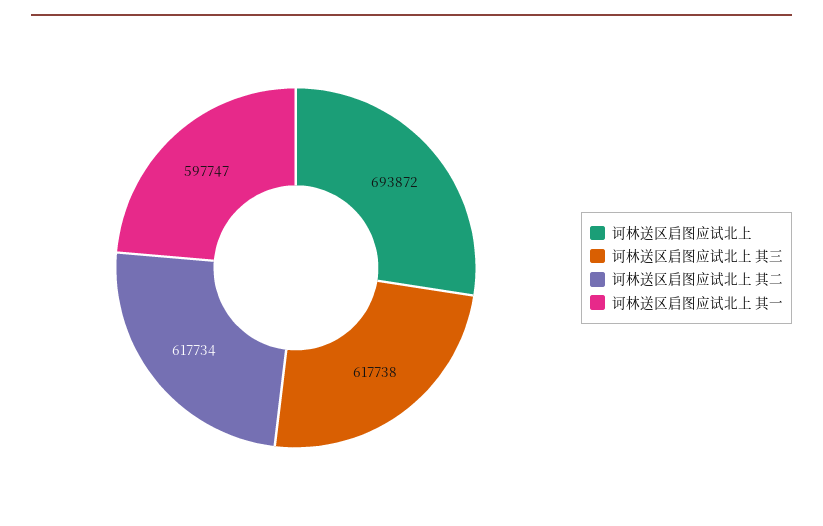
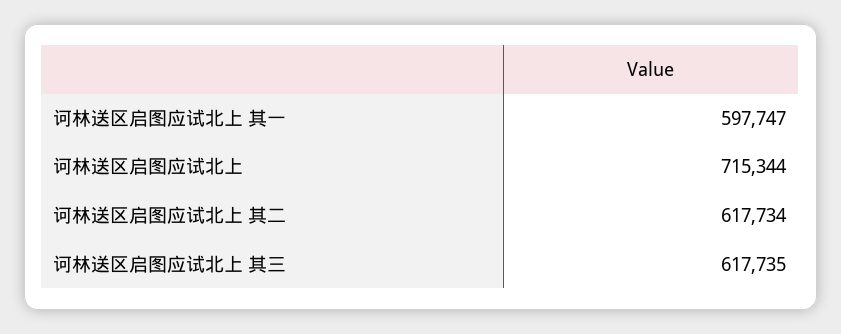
诃林送区启图应试北上: 693872 -> 715344
诃林送区启图应试北上 其三: 617738 -> 617735

